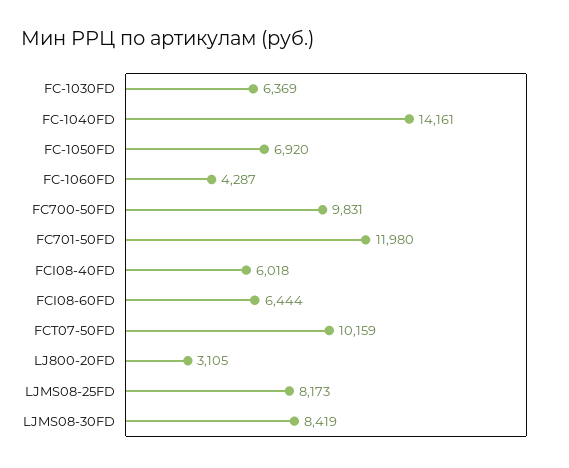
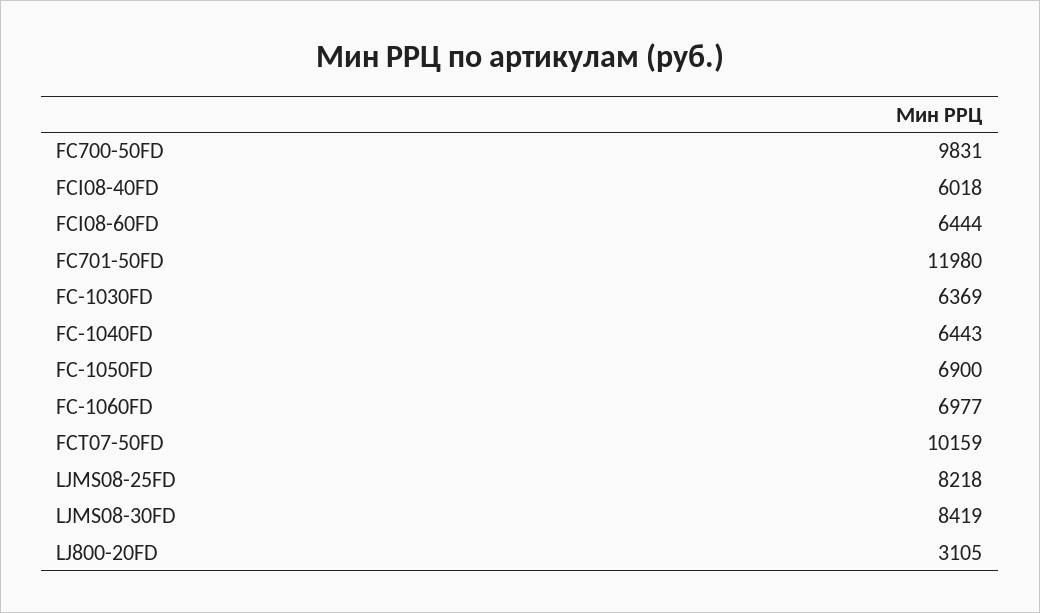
FC-1040FD: 14161 -> 6443
FC-1050FD: 6920 -> 6900
FC-1060FD: 4287 -> 6977
LJMS08-25FD: 8173 -> 8218

